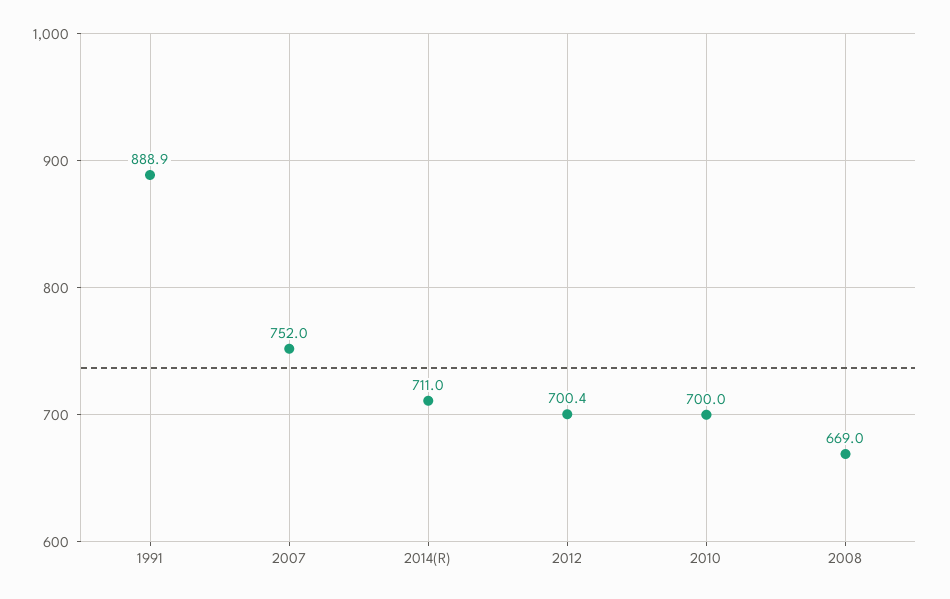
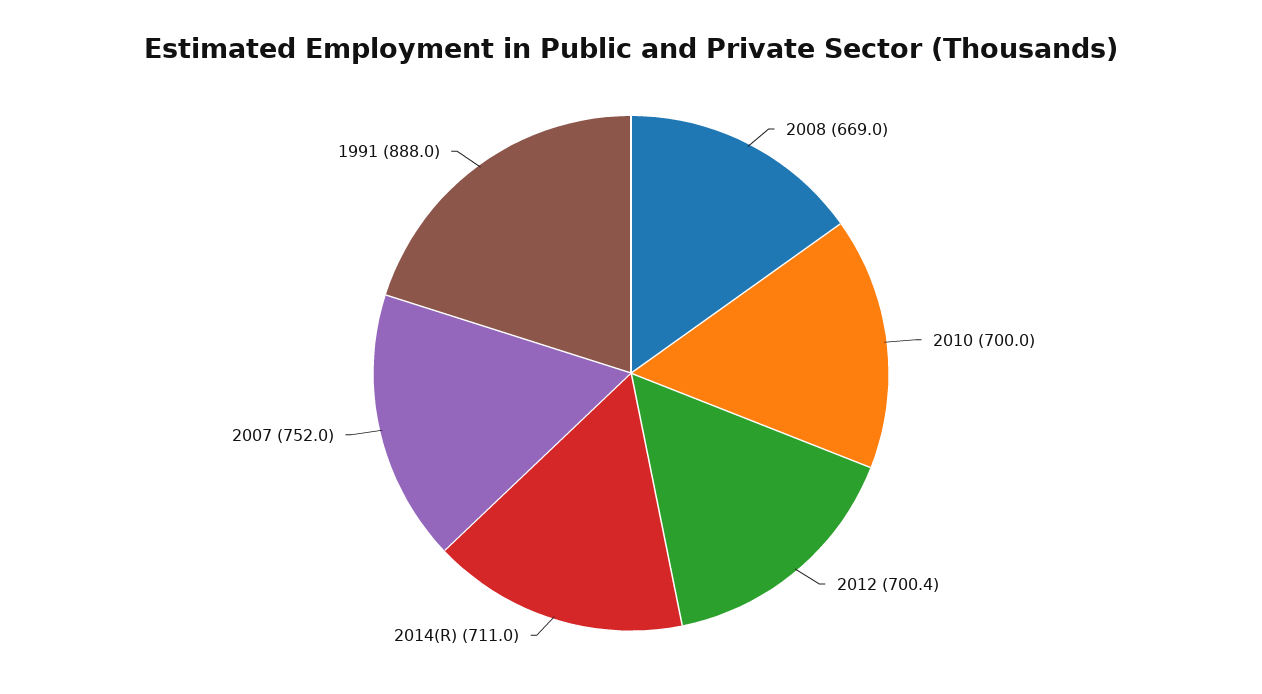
1991: 888.9 -> 888

